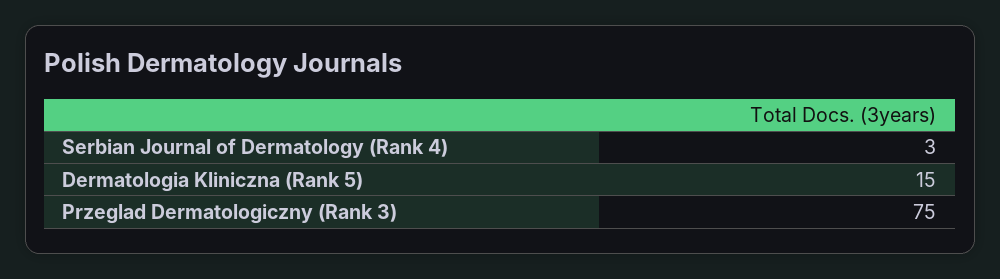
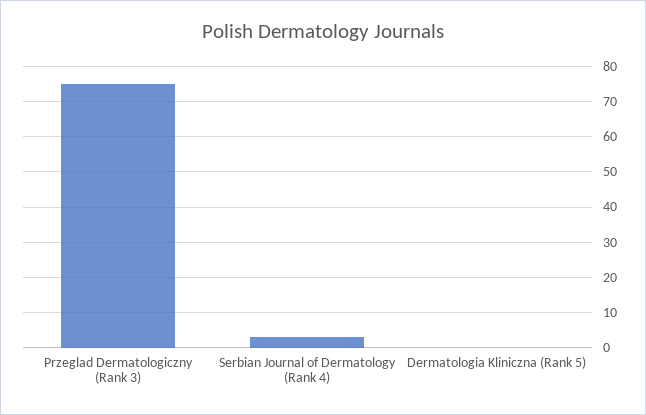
Dermatologia Kliniczna (Rank 5): 15 -> 0

